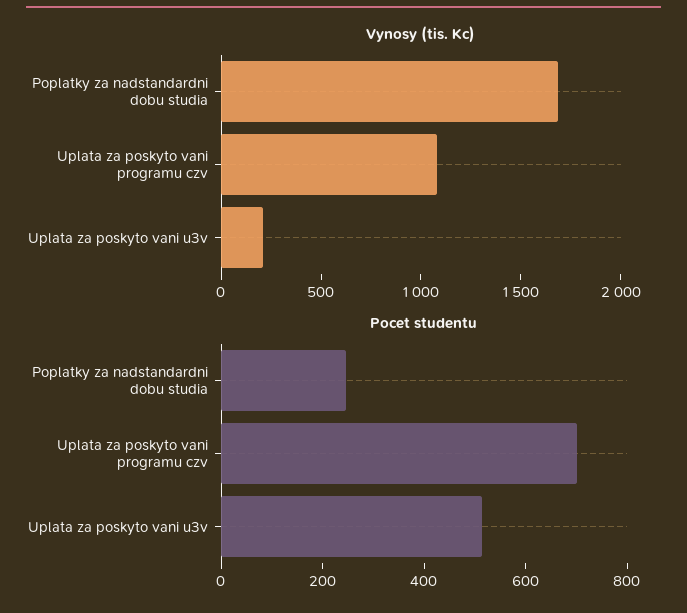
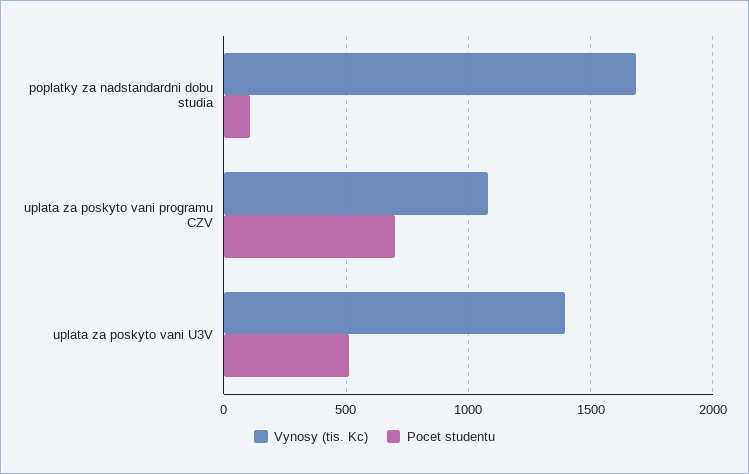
Vynosy (tis. Kc), Uplata za poskyto vani u3v: 200 -> 1400
Pocet studentu, Poplatky za nadstandardni dobu studia: 250 -> 100

